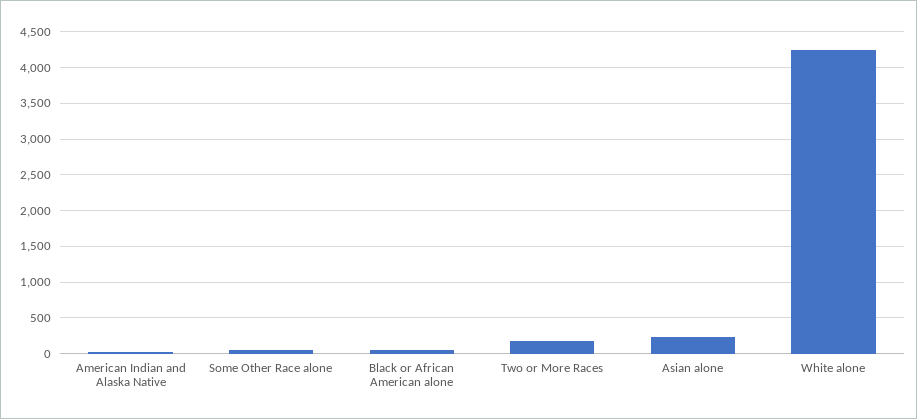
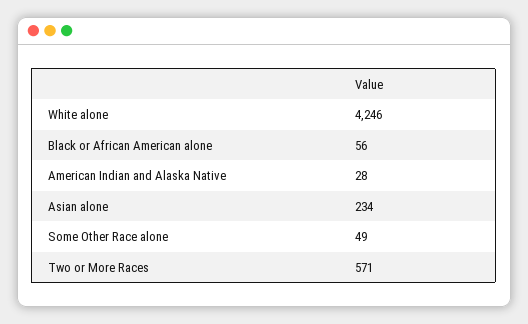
Two or More Races: 200 -> 571

